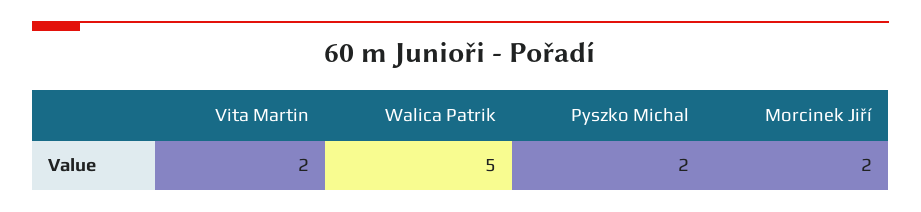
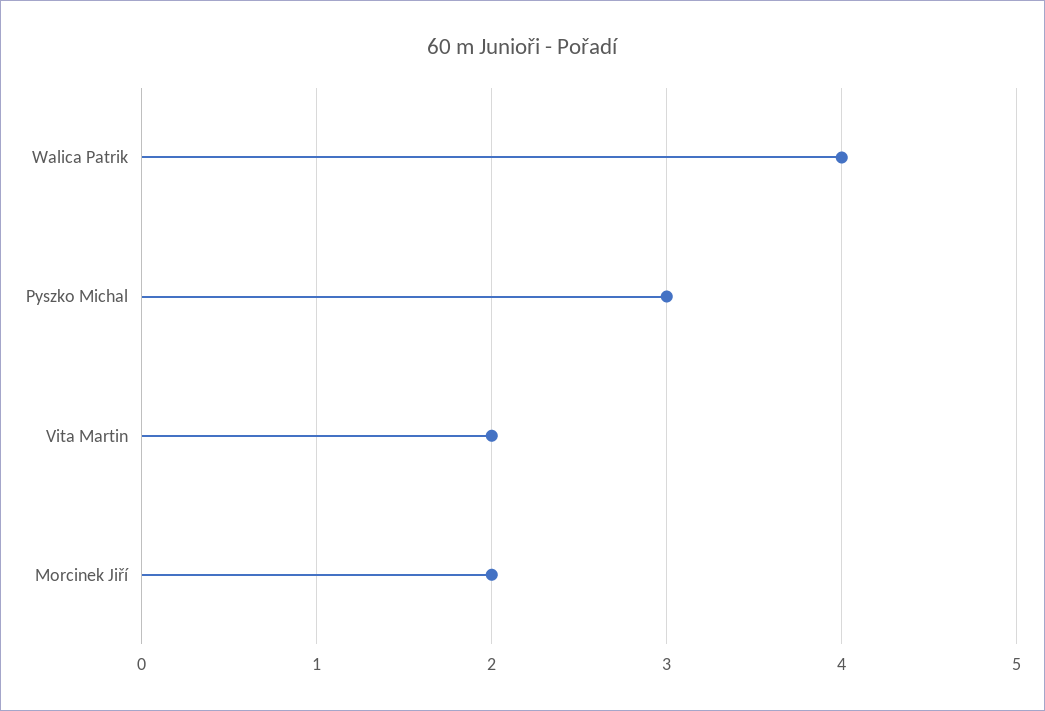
Walica Patrik: 5 -> 4
Pyszko Michal: 2 -> 3

